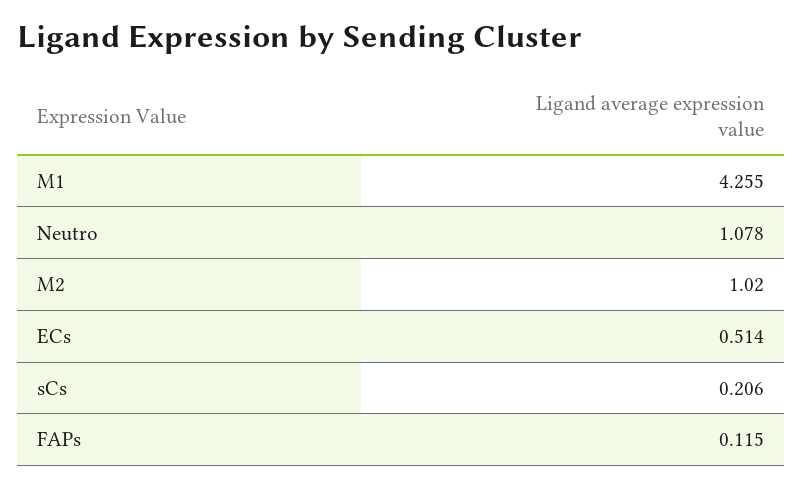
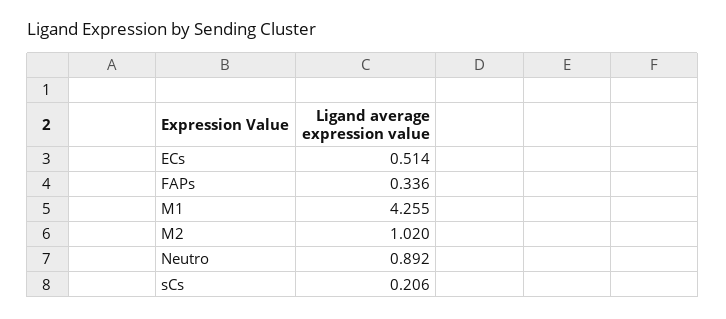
Neutro: 1.078 -> 0.892
FAPs: 0.115 -> 0.336

